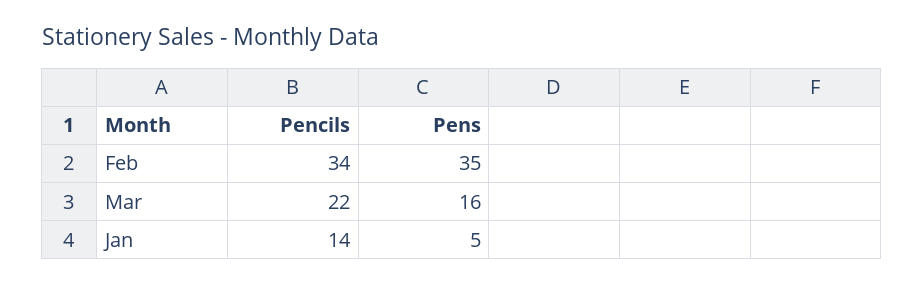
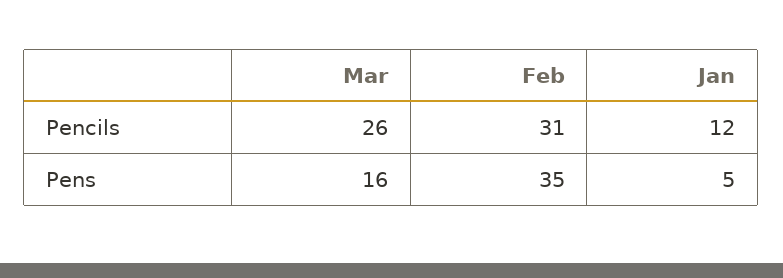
Pencils, Feb: 34 -> 31
Pencils, Mar: 22 -> 26
Pencils, Jan: 14 -> 12

